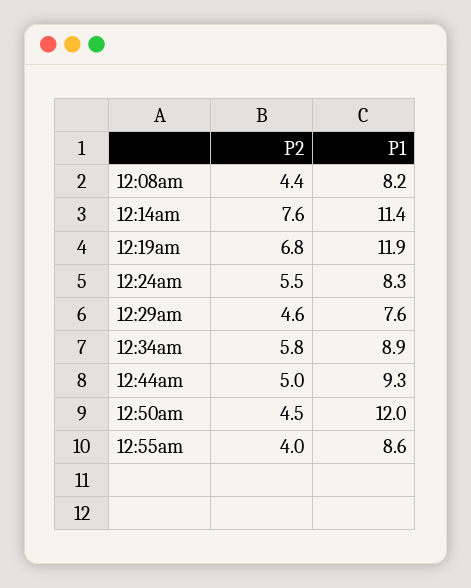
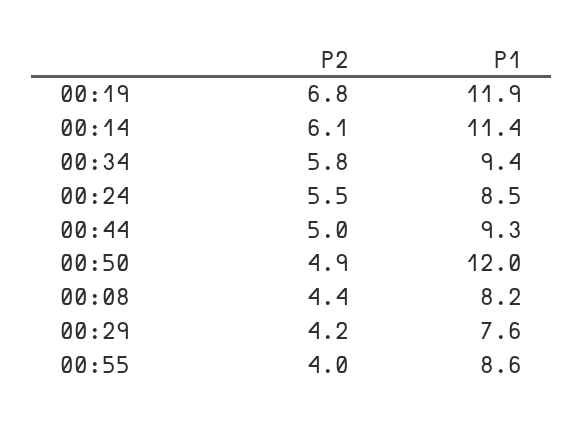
P2, 12:14am: 7.6 -> 6.1
P1, 12:24am: 8.3 -> 8.5
P2, 12:29am: 4.6 -> 4.2
P1, 12:34am: 8.9 -> 9.4
P2, 12:50am: 4.5 -> 4.9

